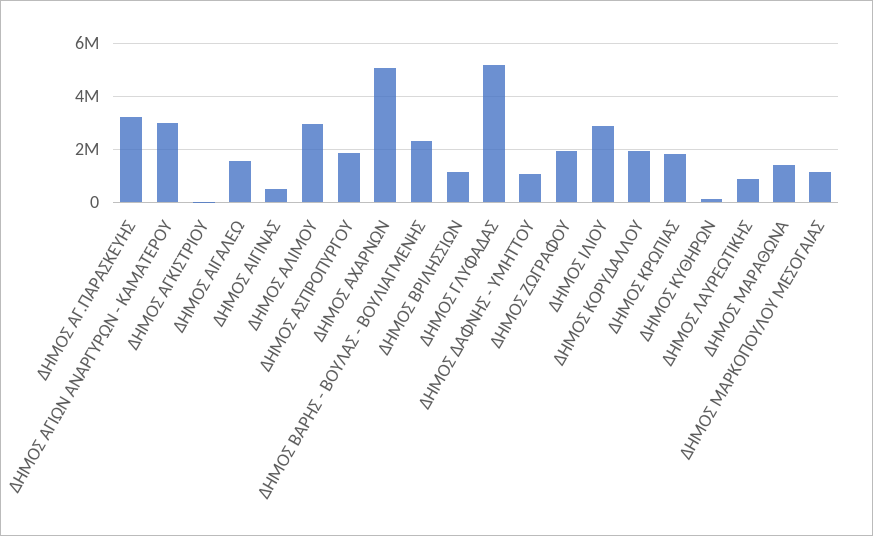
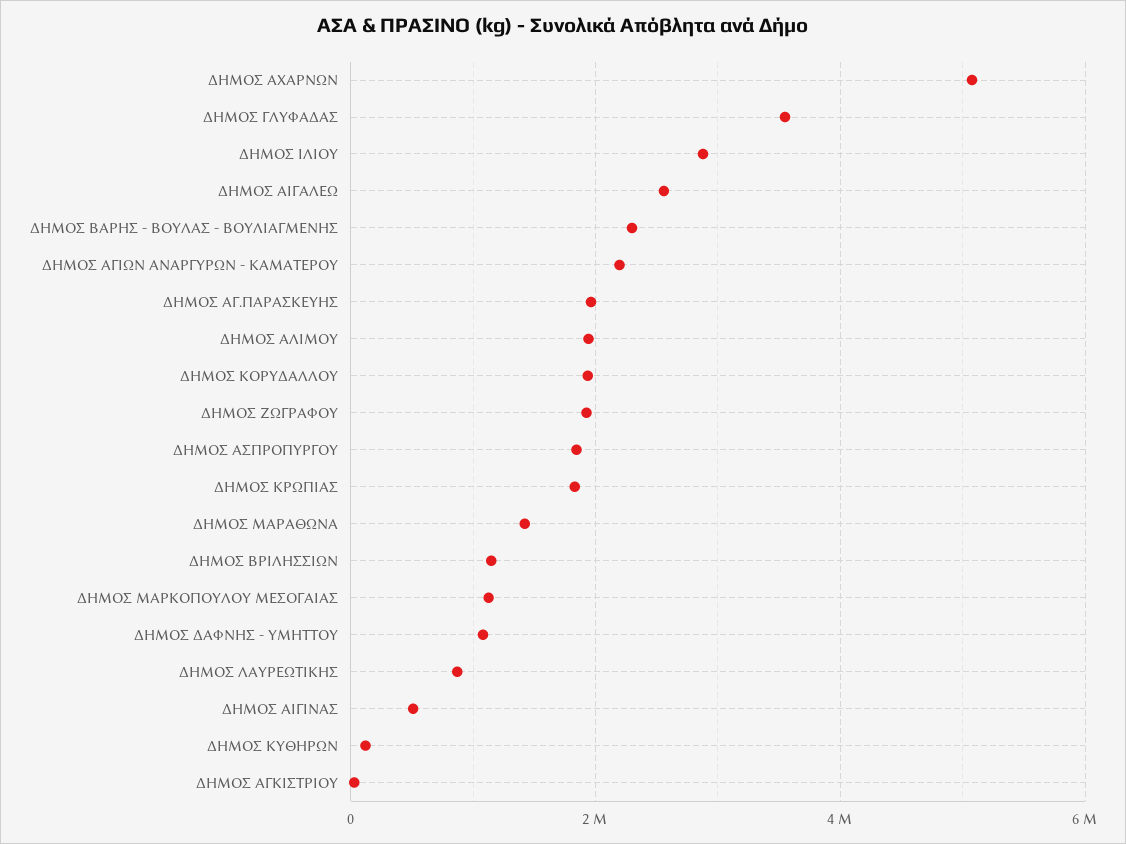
ΔΗΜΟΣ ΑΓ.ΠΑΡΑΣΚΕΥΗΣ: 3250000 -> 2000000
ΔΗΜΟΣ ΑΓΙΩΝ ΑΝΑΡΓΥΡΩΝ - ΚΑΜΑΤΕΡΟΥ: 3000000 -> 2200000
ΔΗΜΟΣ ΑΙΓΑΛΕΩ: 1500000 -> 2600000
ΔΗΜΟΣ ΑΛΙΜΟΥ: 3000000 -> 2000000
ΔΗΜΟΣ ΓΛΥΦΑΔΑΣ: 5250000 -> 3600000

